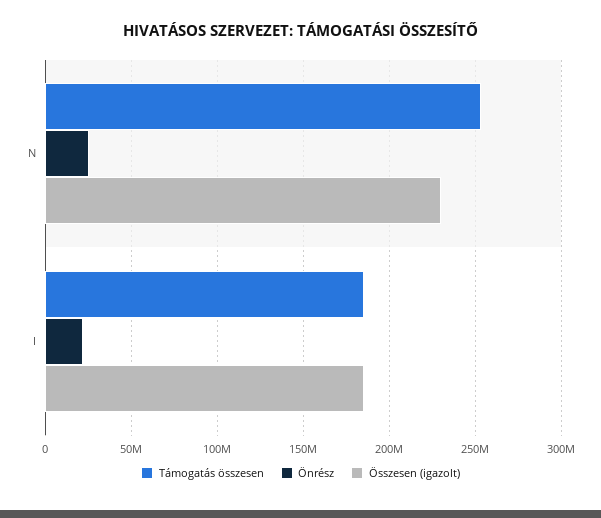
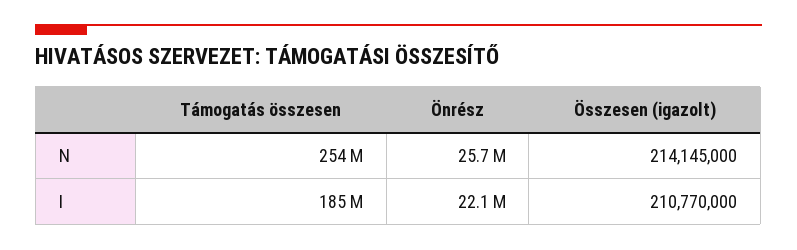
Összesen (igazolt), N: 230000000 -> 214145000
Összesen (igazolt), I: 185000000 -> 210770000

